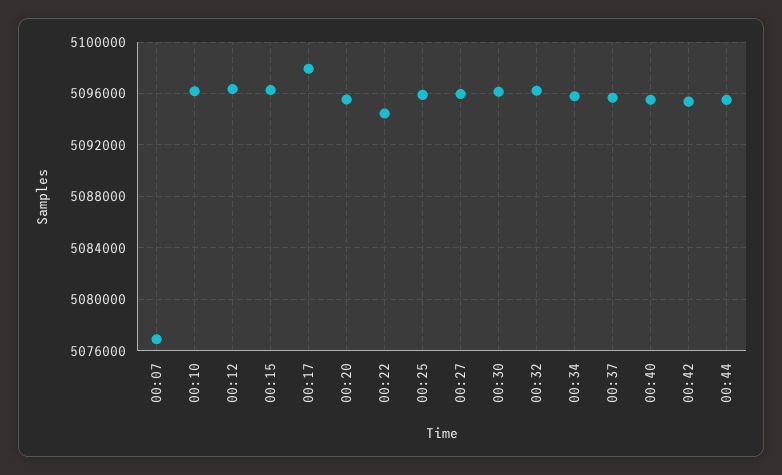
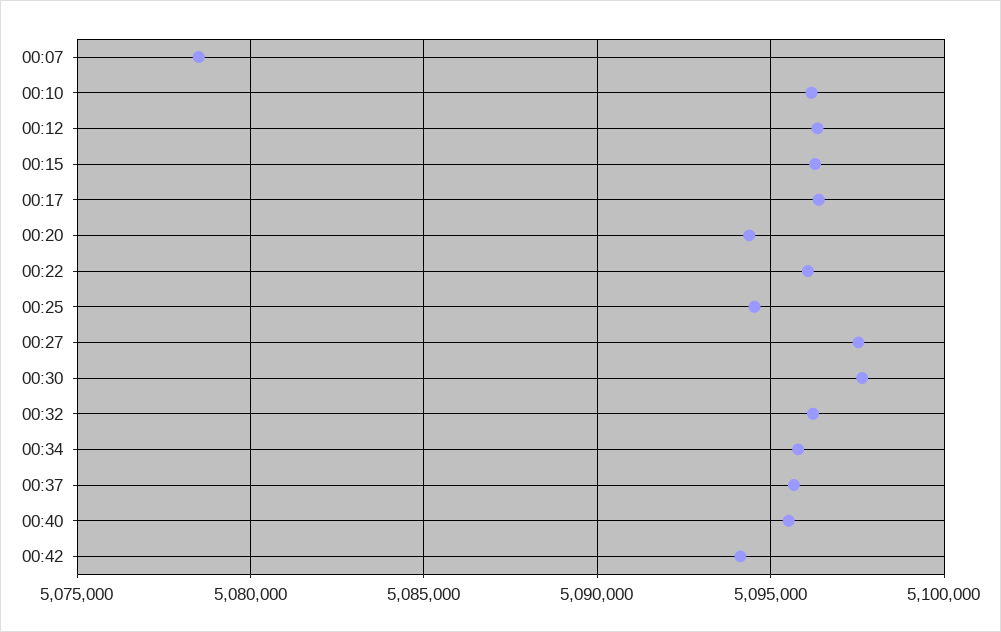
00:07: 5077000 -> 5078500
00:17: 5098000 -> 5096500
00:20: 5095500 -> 5094500
00:22: 5094500 -> 5096000
00:25: 5096000 -> 5094500
00:27: 5096000 -> 5097500
00:30: 5096000 -> 5097500
00:42: 5095500 -> 5094000
00:44: 5095500 -> none

